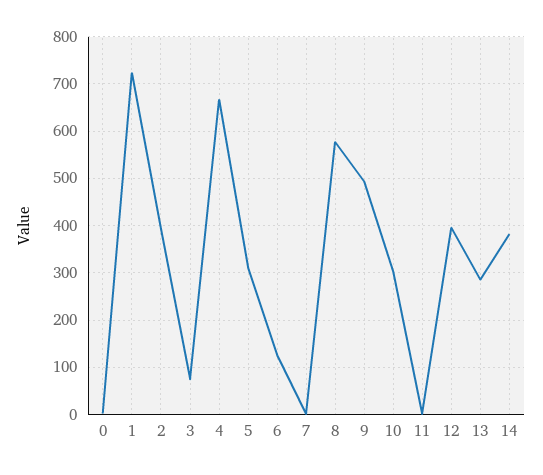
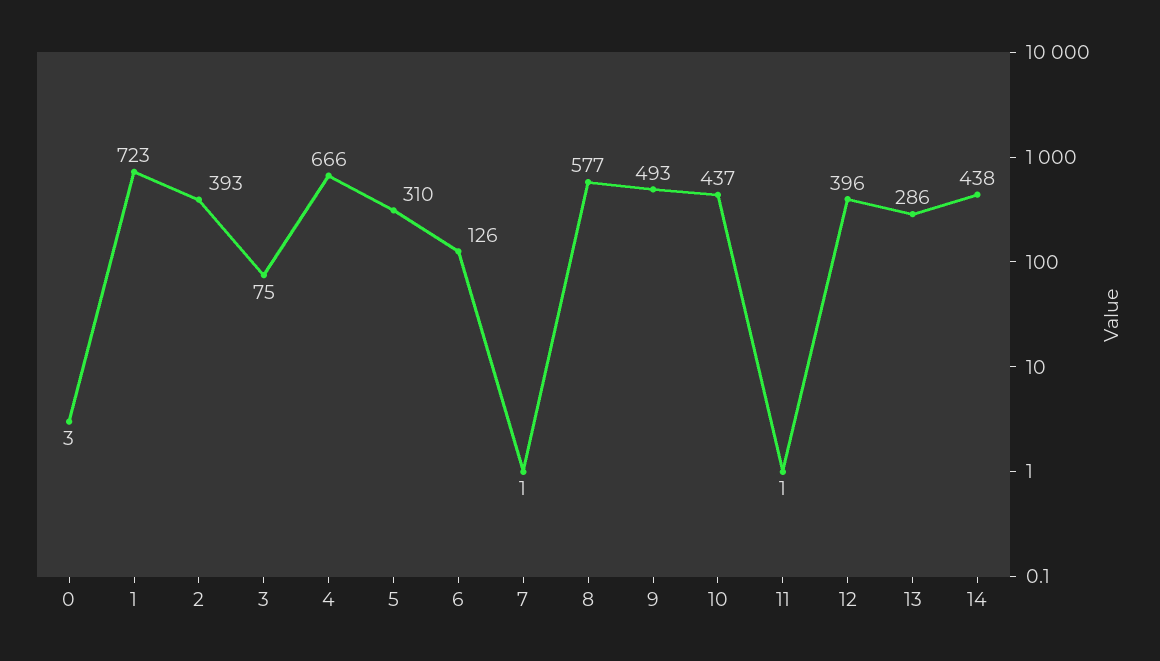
10: 300 -> 437
14: 380 -> 438

